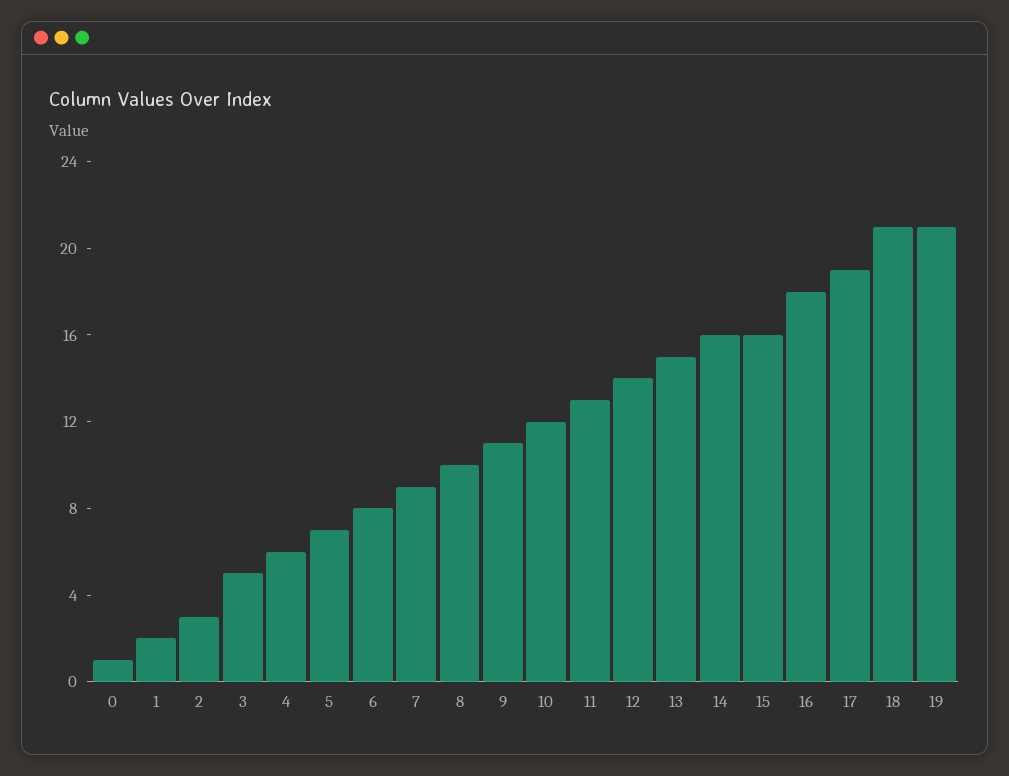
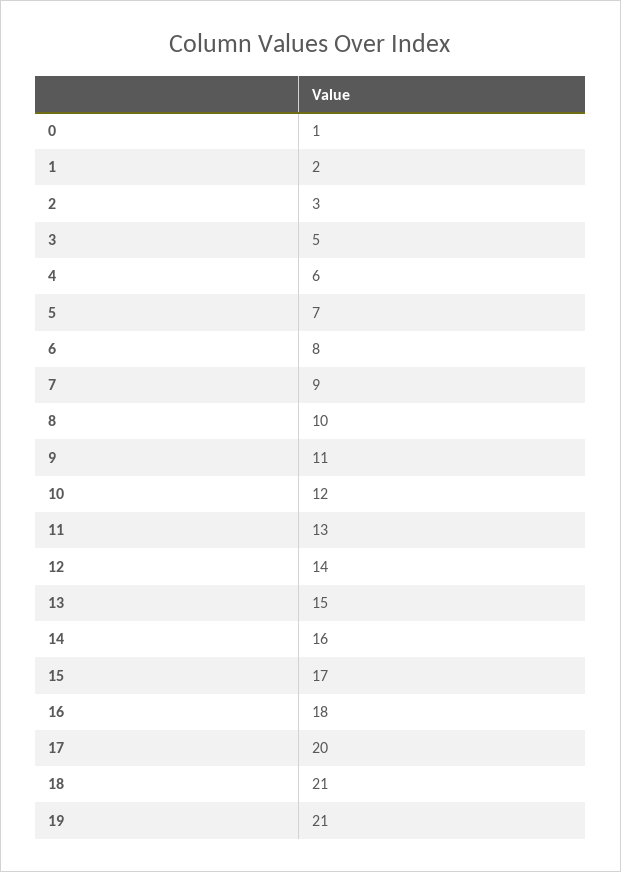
15: 16 -> 17
17: 19 -> 20

